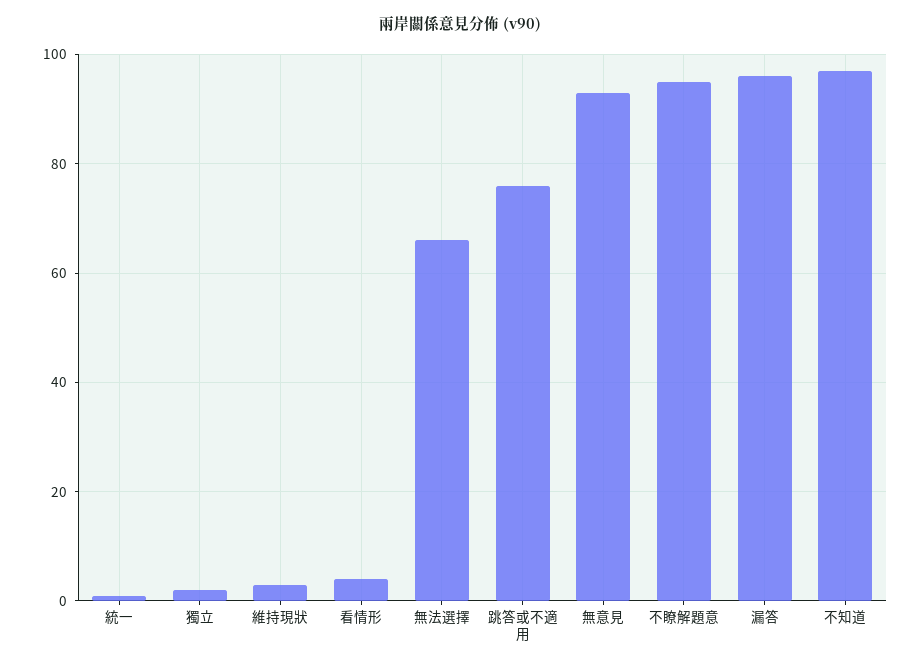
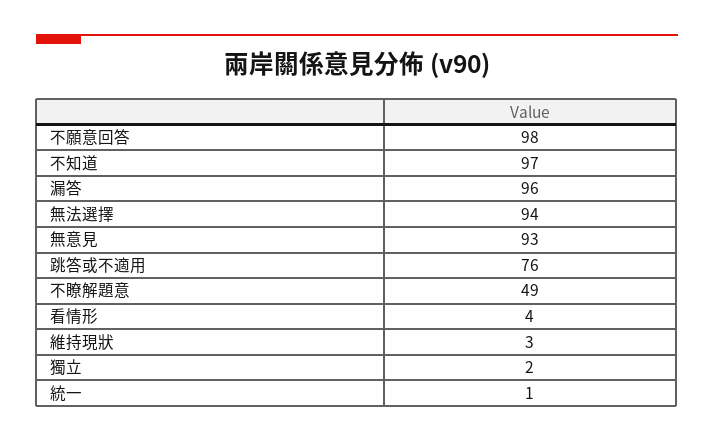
無法選擇: 65 -> 94
不瞭解題意: 95 -> 49
不願意回答: none -> 98

